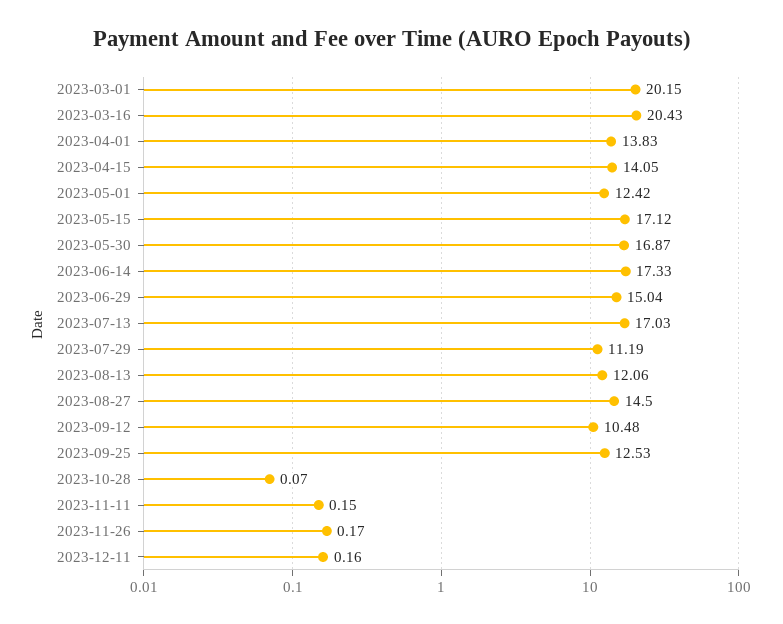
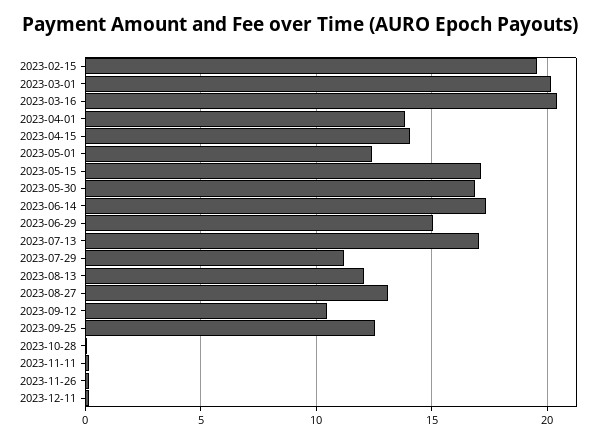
2023-08-27: 14.5 -> 13
2023-02-15: none -> 19.5

